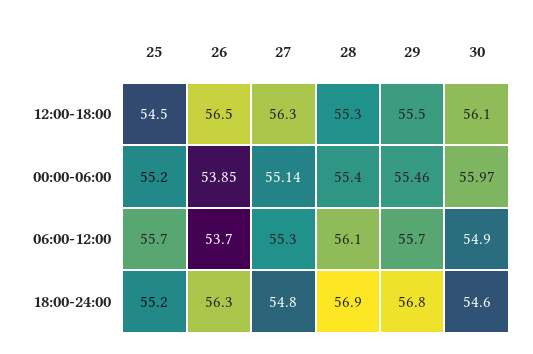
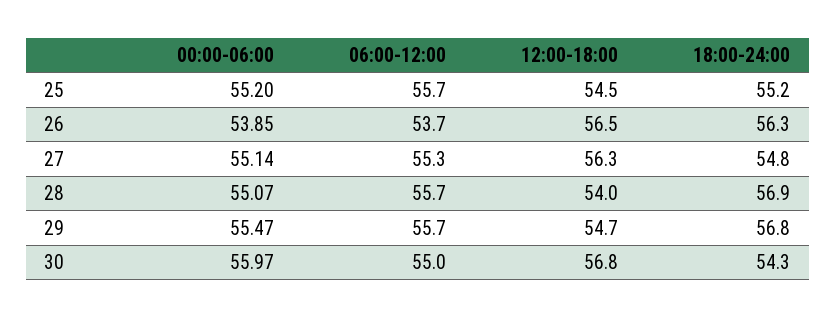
28, 12:00-18:00: 55.3 -> 54
29, 12:00-18:00: 55.5 -> 54.7
30, 12:00-18:00: 56.1 -> 56.8
28, 00:00-06:00: 55.4 -> 55.07
29, 00:00-06:00: 55.46 -> 55.47
28, 06:00-12:00: 56.1 -> 55.7
30, 06:00-12:00: 54.9 -> 55
30, 18:00-24:00: 54.6 -> 54.3

